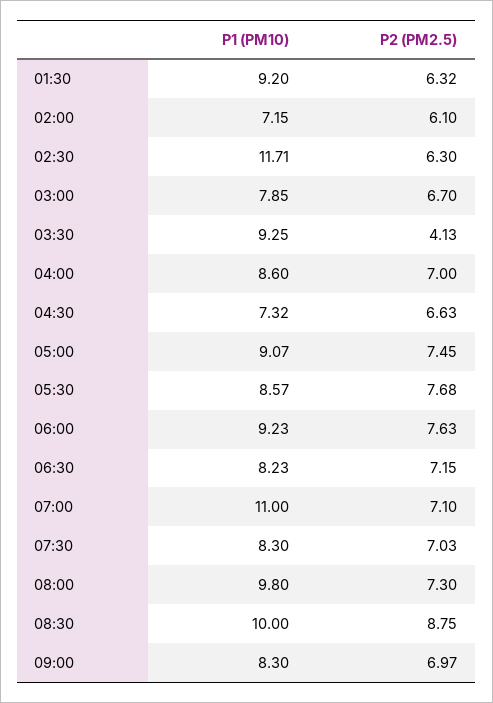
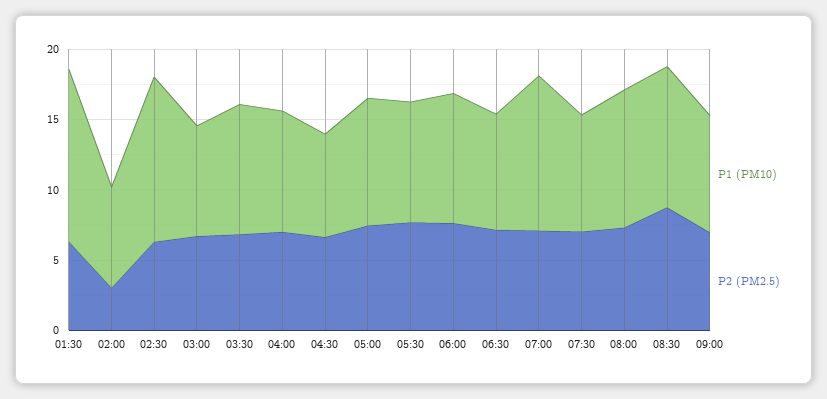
P1 (PM10), 01:30: 9.2 -> 12
P2 (PM2.5), 02:00: 6.1 -> 3
P2 (PM2.5), 03:30: 4.13 -> 7

